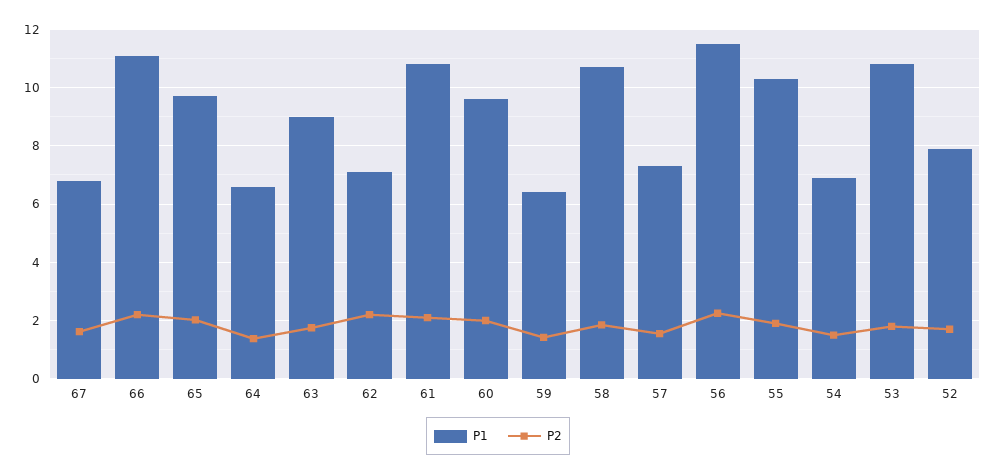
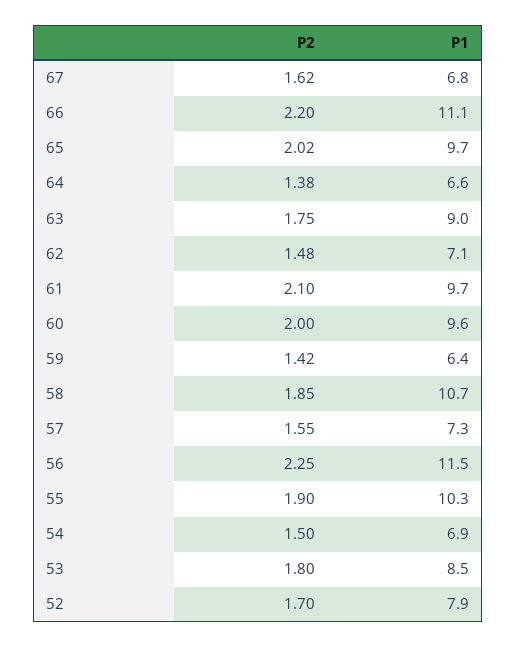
P2, 62: 2.25 -> 1.48
P1, 61: 10.75 -> 9.7
P1, 53: 10.75 -> 8.5

